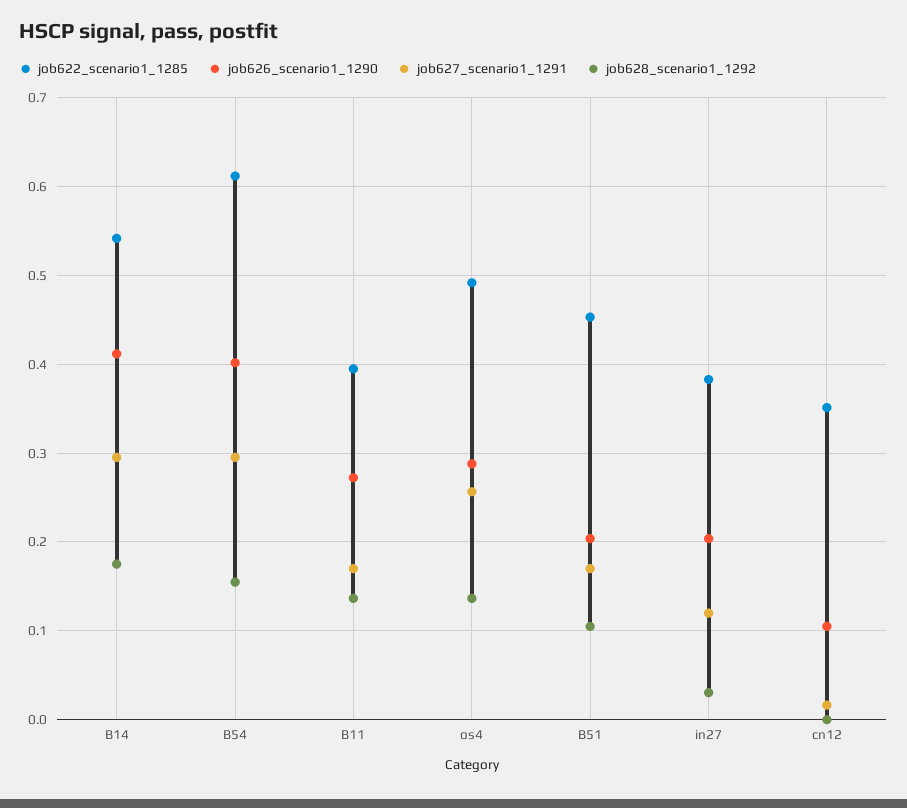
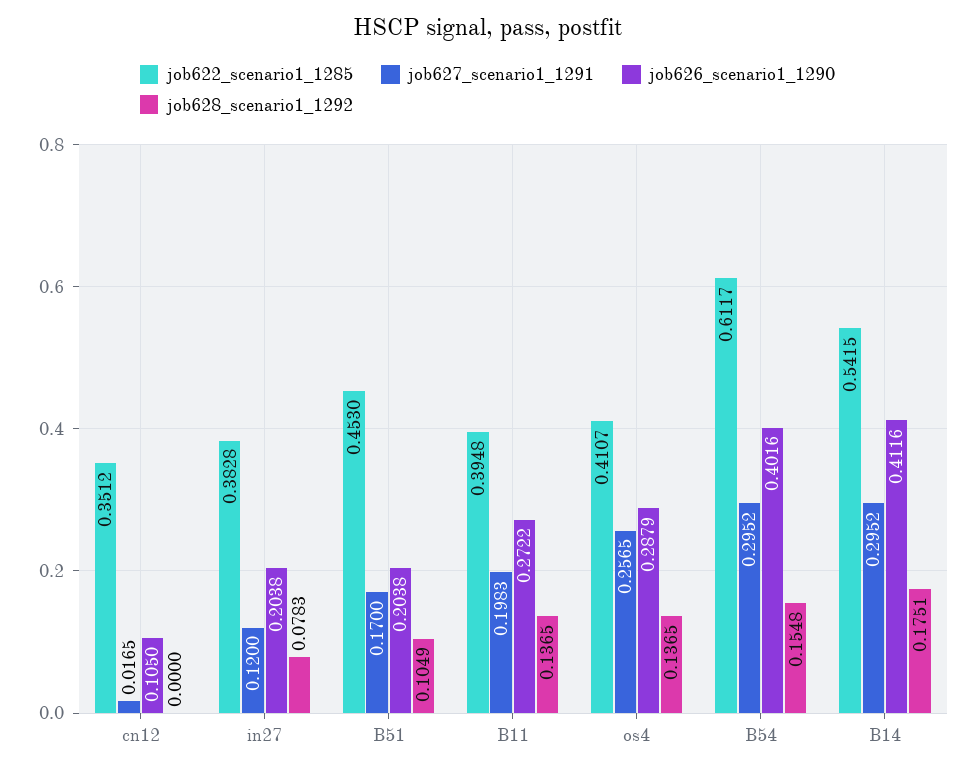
job627_scenario1_1291, B11: 0.17 -> 0.1983
job622_scenario1_1285, os4: 0.49 -> 0.4107
job628_scenario1_1292, in27: 0.03 -> 0.0783

